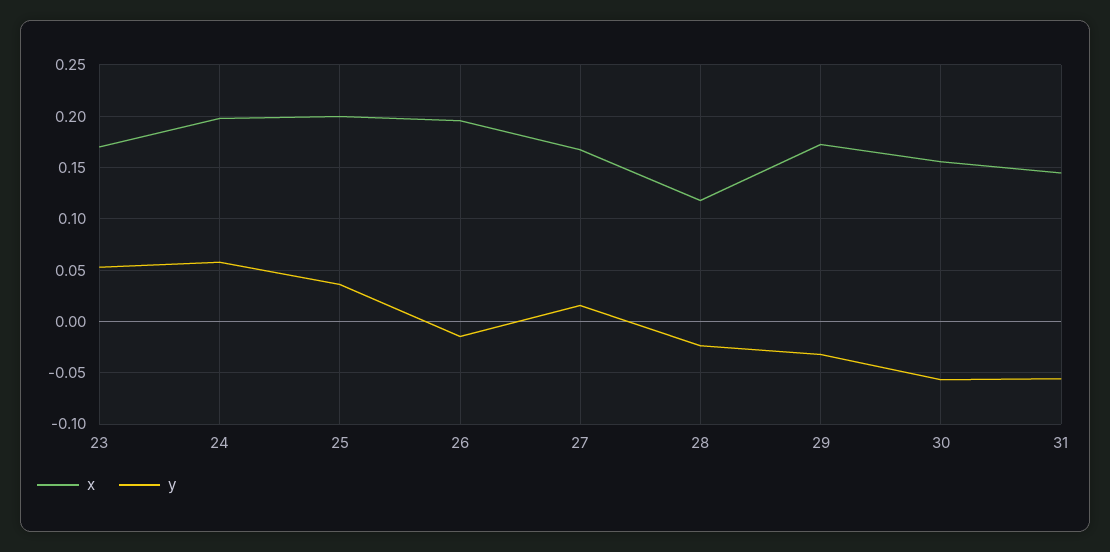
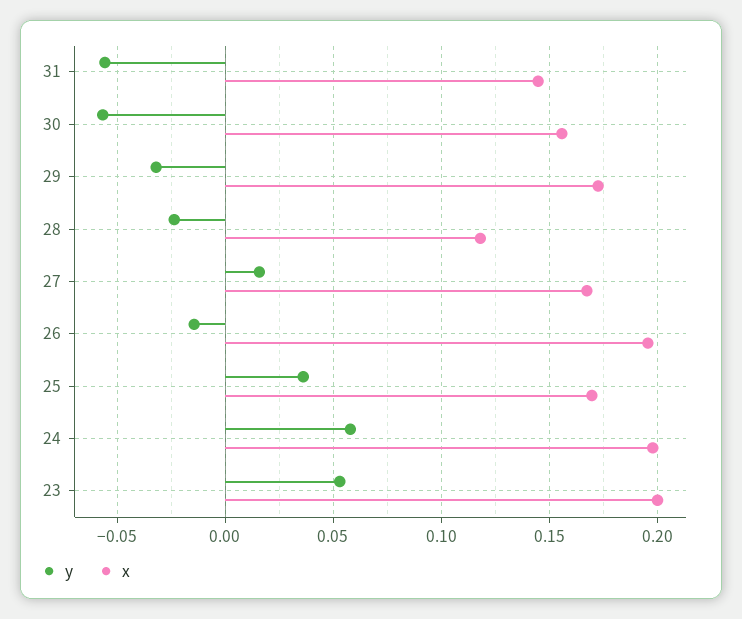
x, 23: 0.17 -> 0.2
x, 25: 0.2 -> 0.17

